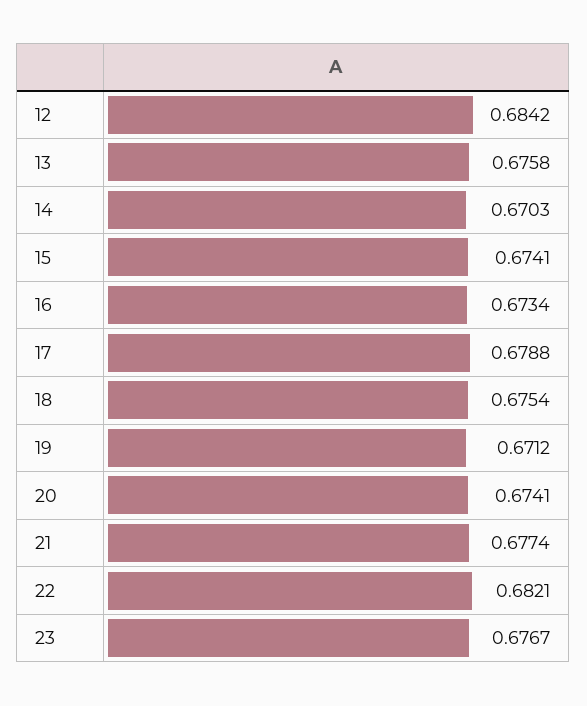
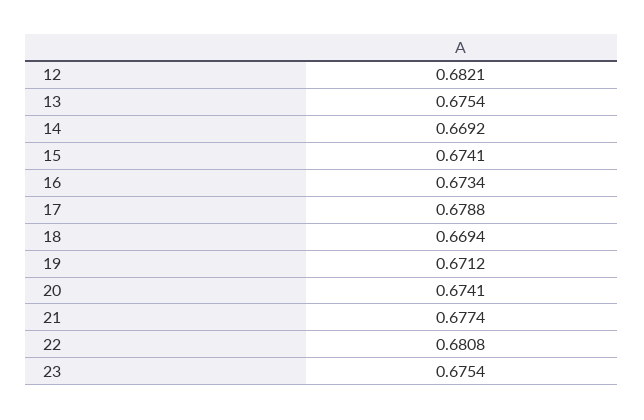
12: 0.6842 -> 0.6821
13: 0.6758 -> 0.6754
14: 0.6703 -> 0.6692
18: 0.6754 -> 0.6694
22: 0.6821 -> 0.6808
23: 0.6767 -> 0.6754

